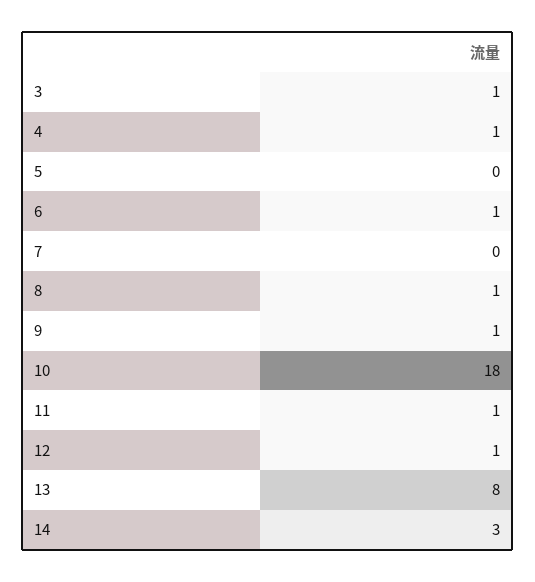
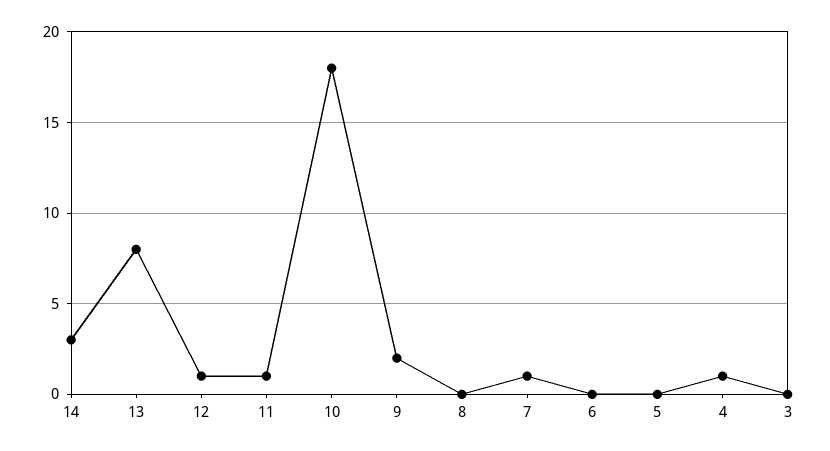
3: 1 -> 0
6: 1 -> 0
7: 0 -> 1
8: 1 -> 0
9: 1 -> 2

